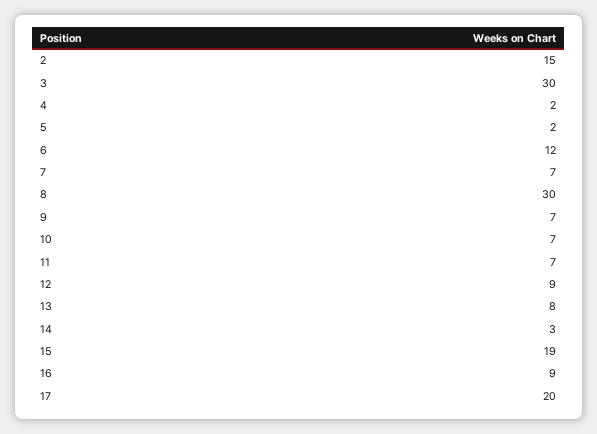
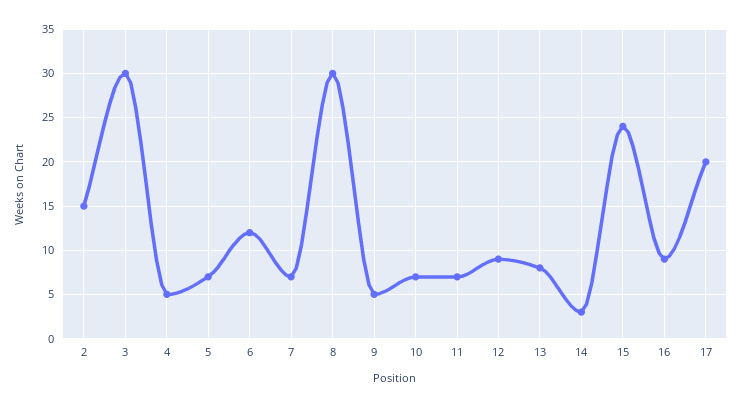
4: 2 -> 5
5: 2 -> 7
9: 7 -> 5
15: 19 -> 24

